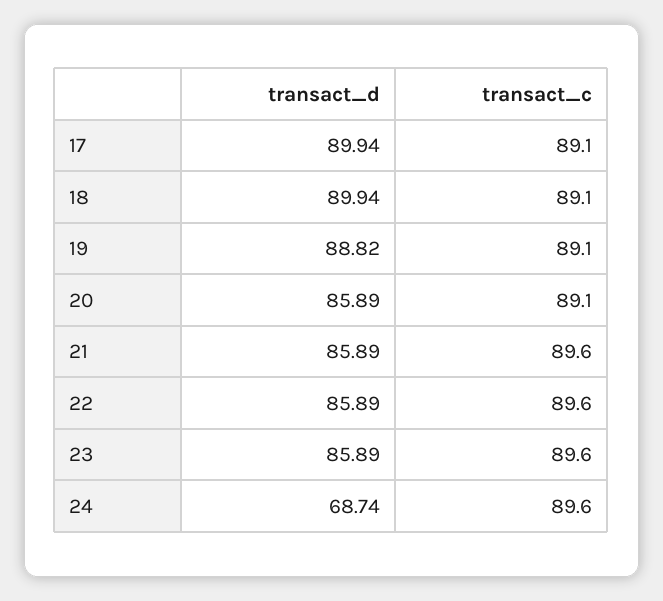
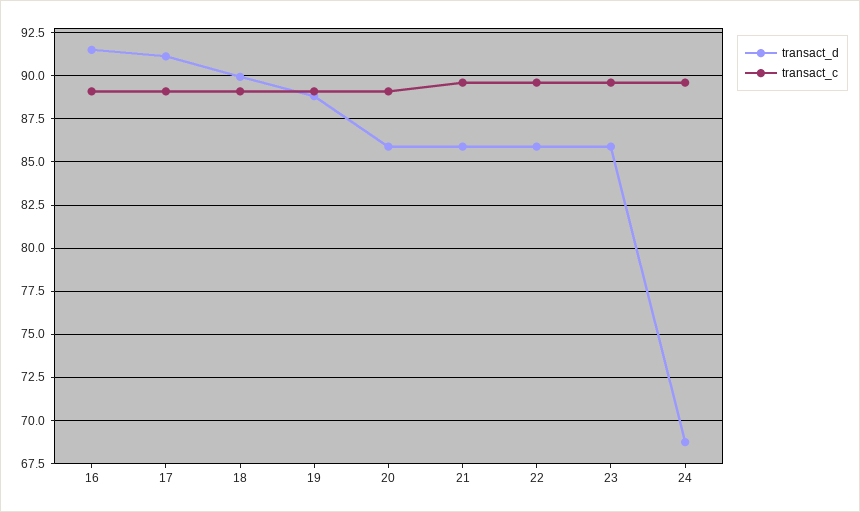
transact_d, 17: 89.94 -> 91
transact_d, 16: none -> 91.5
transact_c, 16: none -> 89

